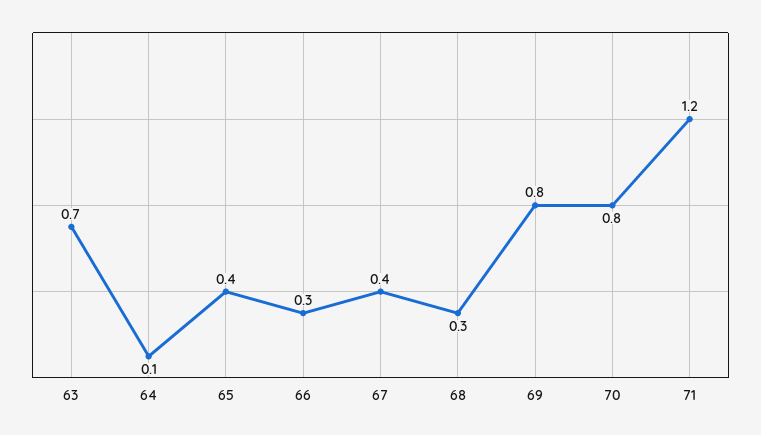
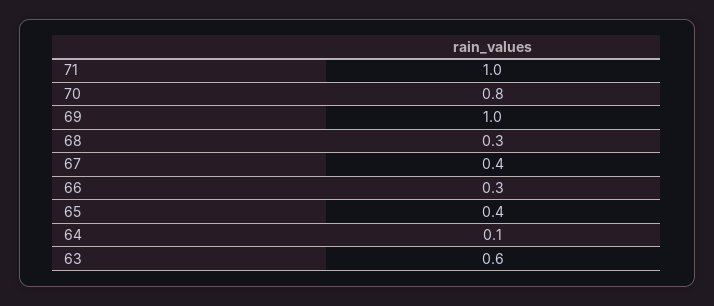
63: 0.7 -> 0.6
69: 0.8 -> 1
71: 1.2 -> 1

